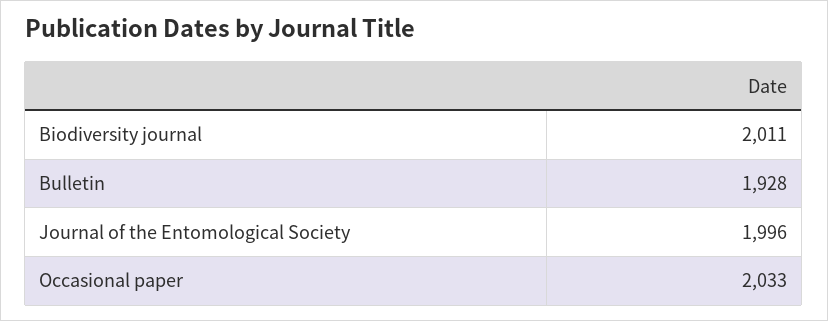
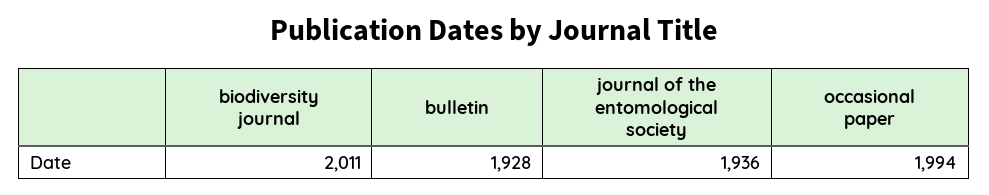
Journal of the Entomological Society: 1996 -> 1936
Occasional paper: 2033 -> 1994

